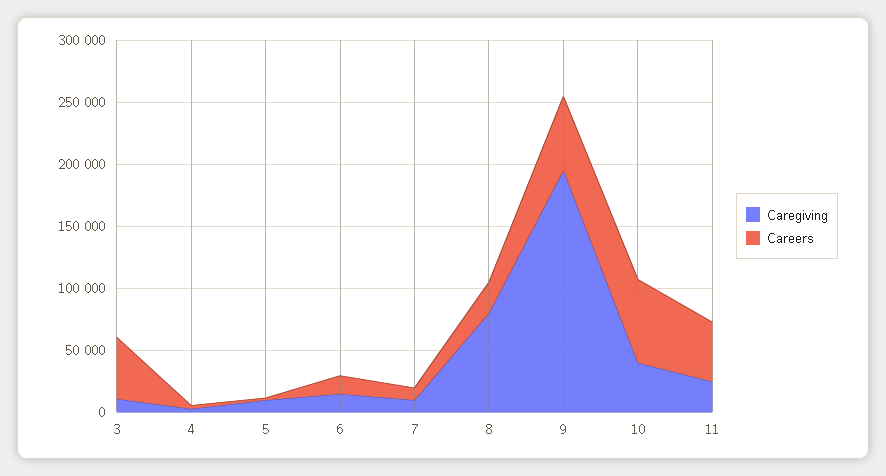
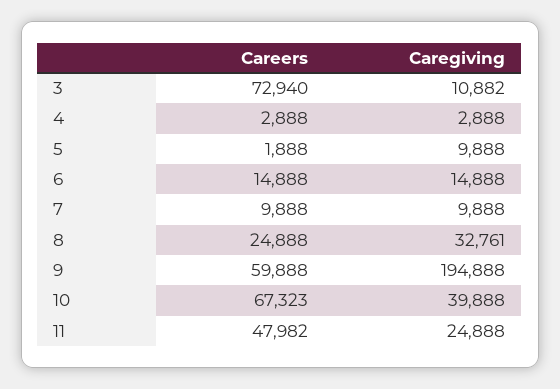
Careers, 3: 50000 -> 72940
Caregiving, 8: 80000 -> 32761

